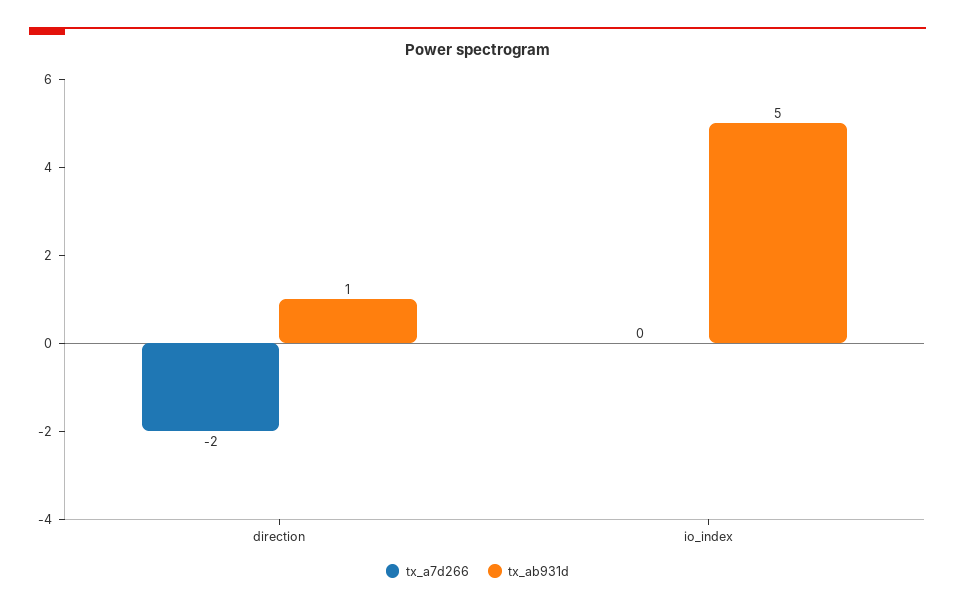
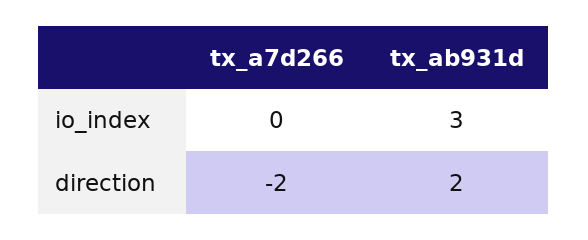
tx_ab931d, direction: 1 -> 2
tx_ab931d, io_index: 5 -> 3

